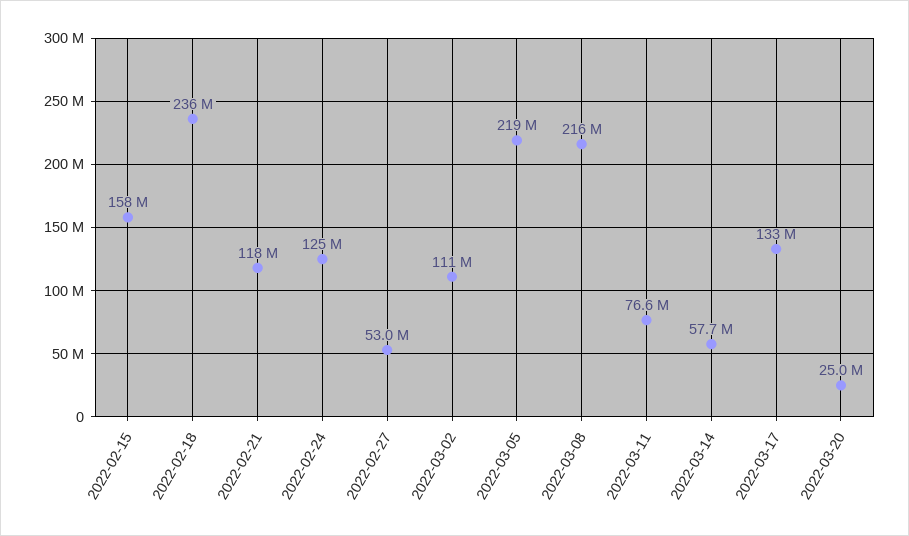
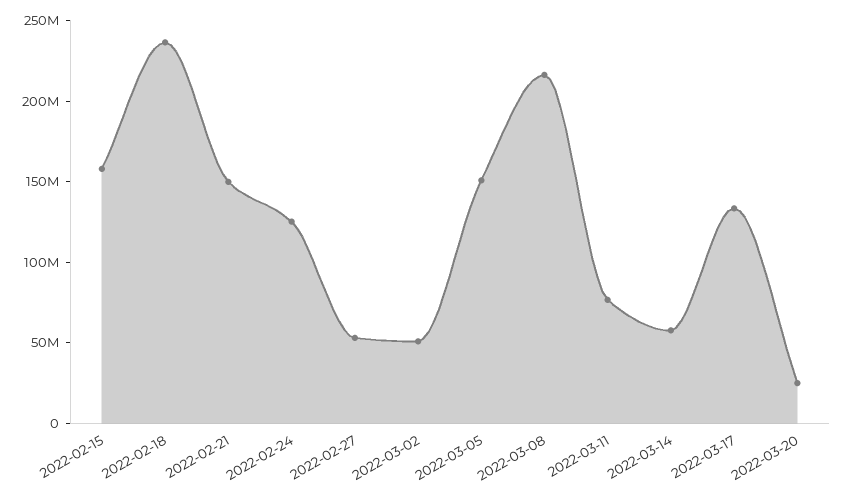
2022-02-21: 118000000 -> 150000000
2022-03-02: 111000000 -> 50000000
2022-03-05: 219000000 -> 150000000

